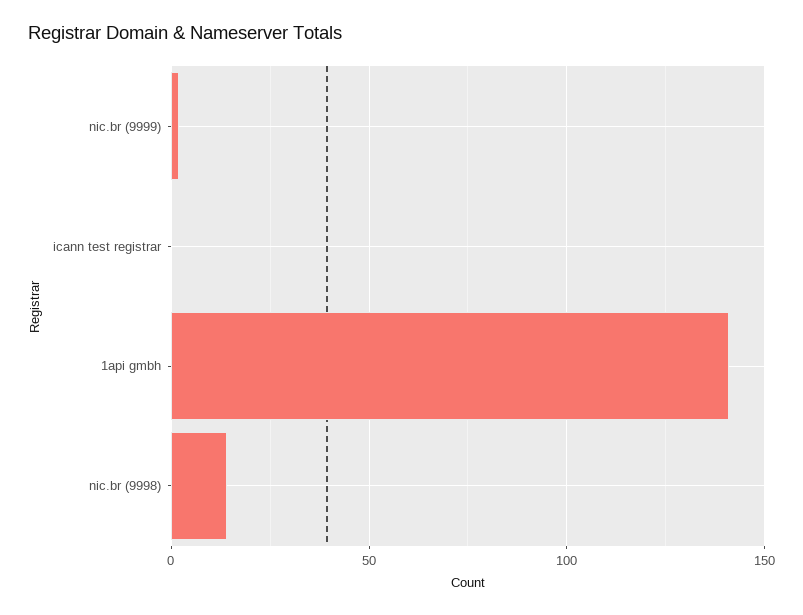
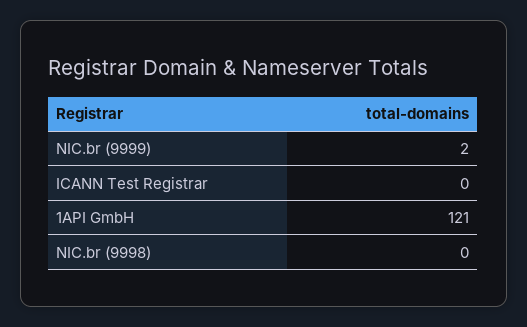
1api gmbh: 140 -> 121
nic.br (9998): 15 -> 0

